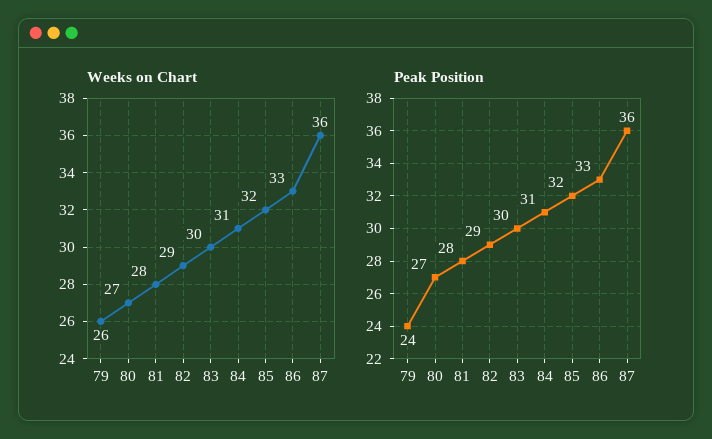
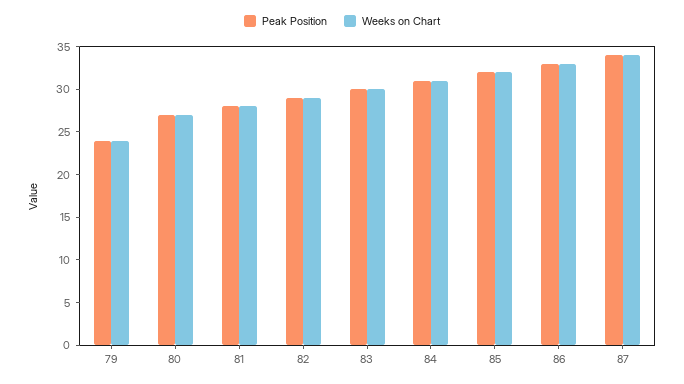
Weeks on Chart, 79: 26 -> 24
Weeks on Chart, 87: 36 -> 34
Peak Position, 87: 36 -> 34

